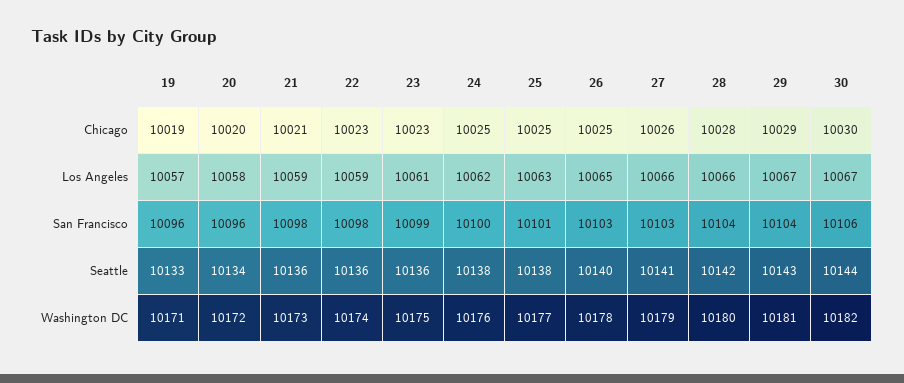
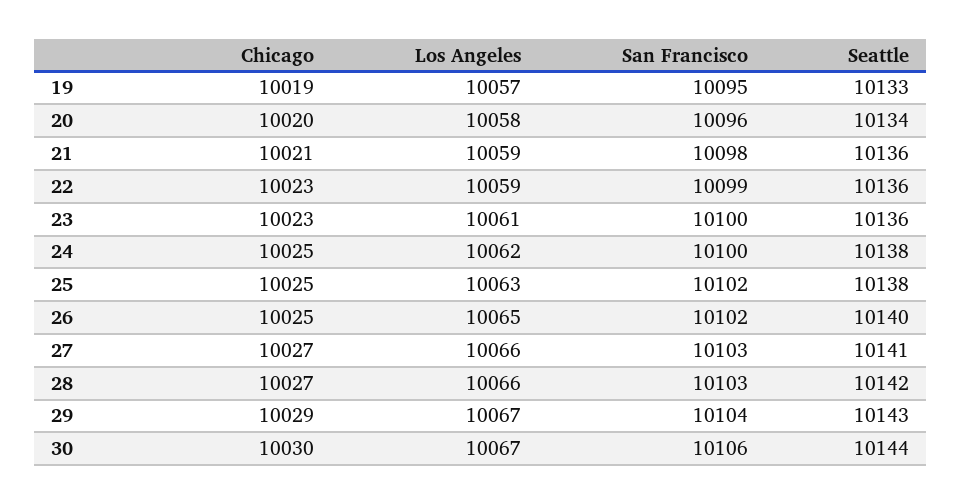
27, Chicago: 10026 -> 10027
28, Chicago: 10028 -> 10027
19, San Francisco: 10096 -> 10095
22, San Francisco: 10098 -> 10099
23, San Francisco: 10099 -> 10100
25, San Francisco: 10101 -> 10102
26, San Francisco: 10103 -> 10102
28, San Francisco: 10104 -> 10103
19, Washington DC: 10171 -> none
20, Washington DC: 10172 -> none
21, Washington DC: 10173 -> none
22, Washington DC: 10174 -> none
23, Washington DC: 10175 -> none
24, Washington DC: 10176 -> none
25, Washington DC: 10177 -> none
26, Washington DC: 10178 -> none
27, Washington DC: 10179 -> none
28, Washington DC: 10180 -> none
29, Washington DC: 10181 -> none
30, Washington DC: 10182 -> none

